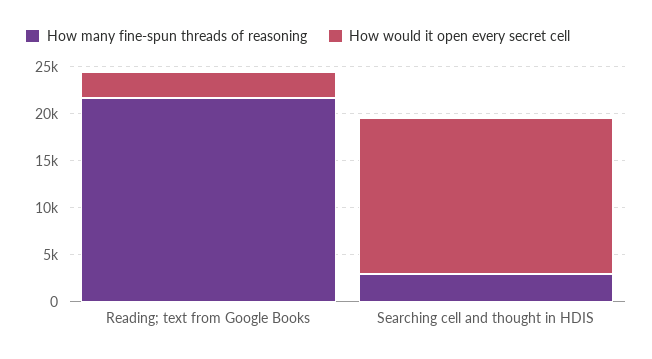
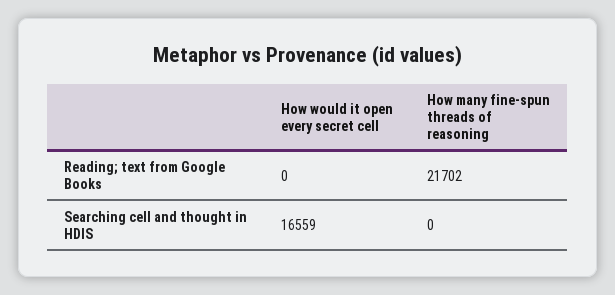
How would it open every secret cell, Reading; text from Google Books: 3000 -> 0
How many fine-spun threads of reasoning, Searching cell and thought in HDIS: 3000 -> 0

